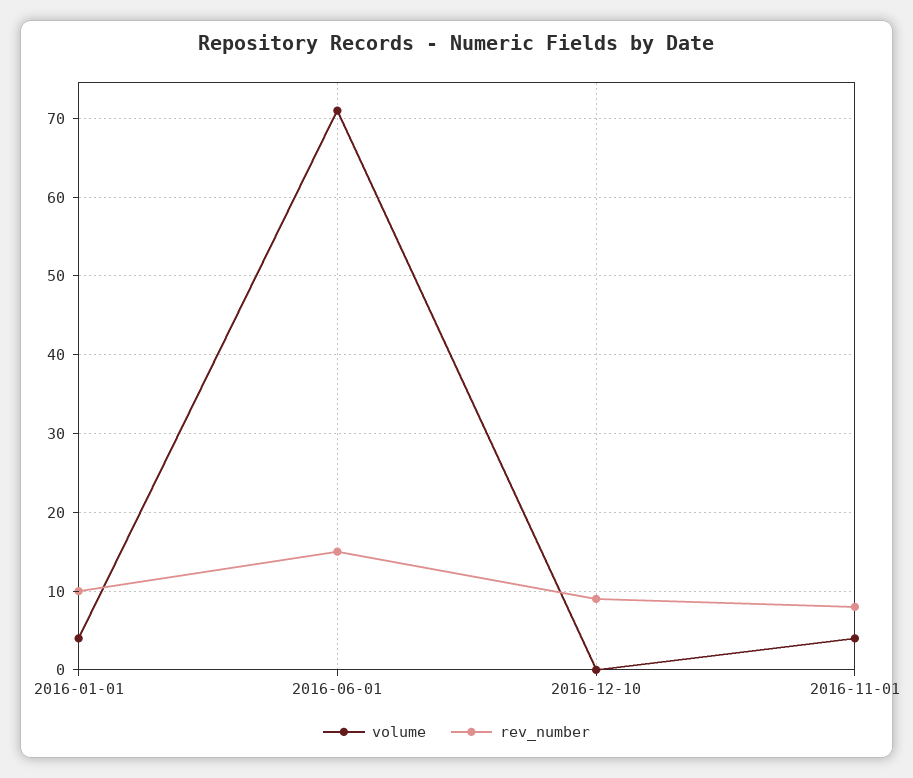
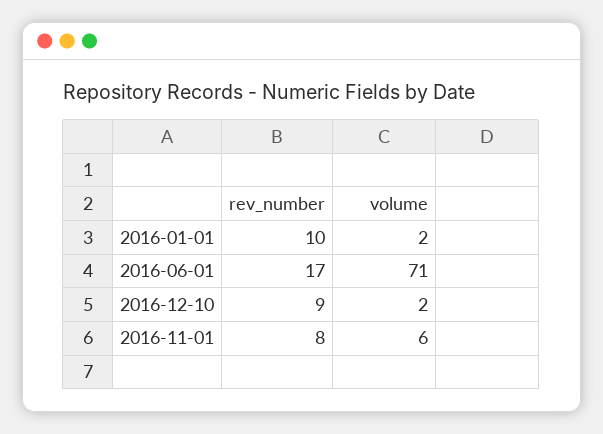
volume, 2016-01-01: 4 -> 2
rev_number, 2016-06-01: 15 -> 17
volume, 2016-12-10: 0 -> 2
volume, 2016-11-01: 4 -> 6

